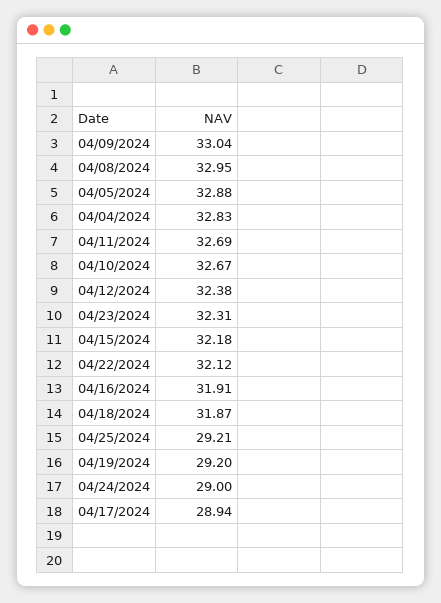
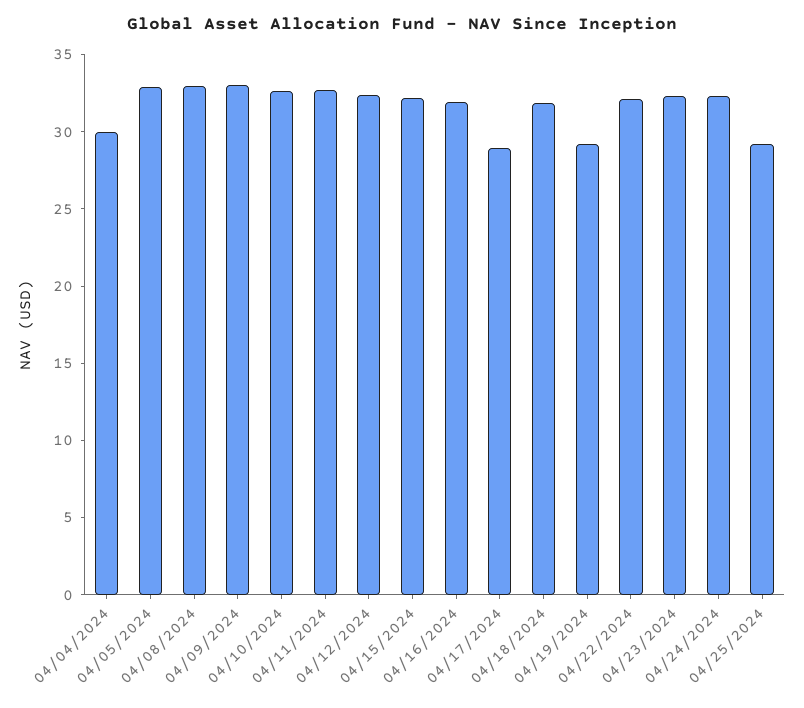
04/04/2024: 32.83 -> 30
04/24/2024: 29 -> 32

